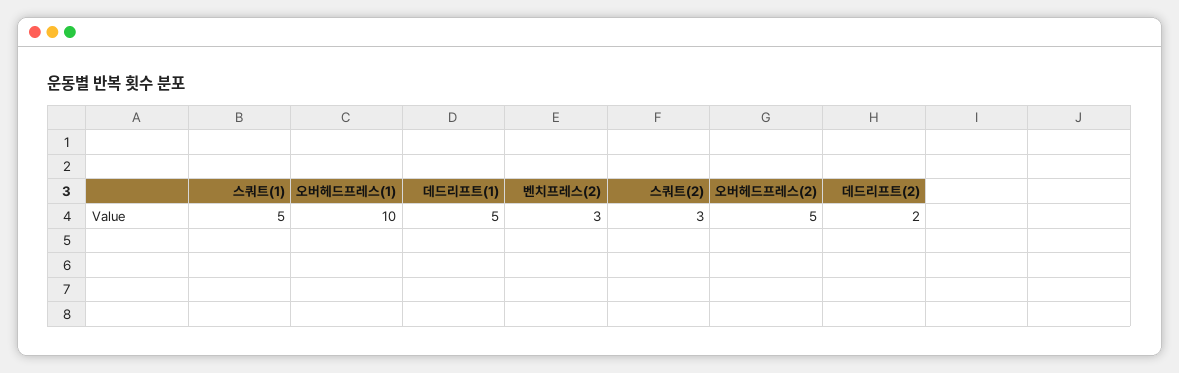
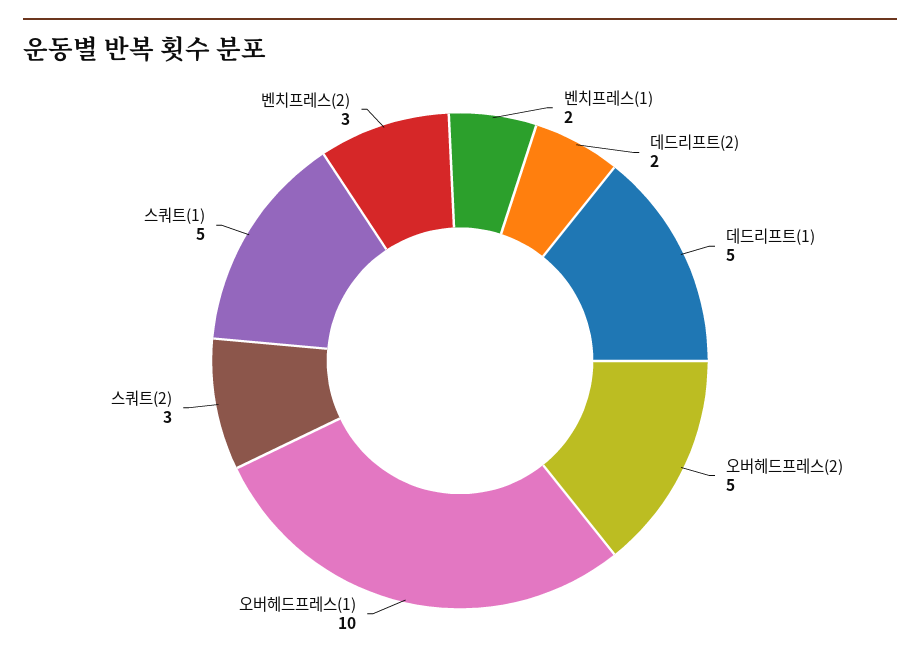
벤치프레스(1): none -> 2

